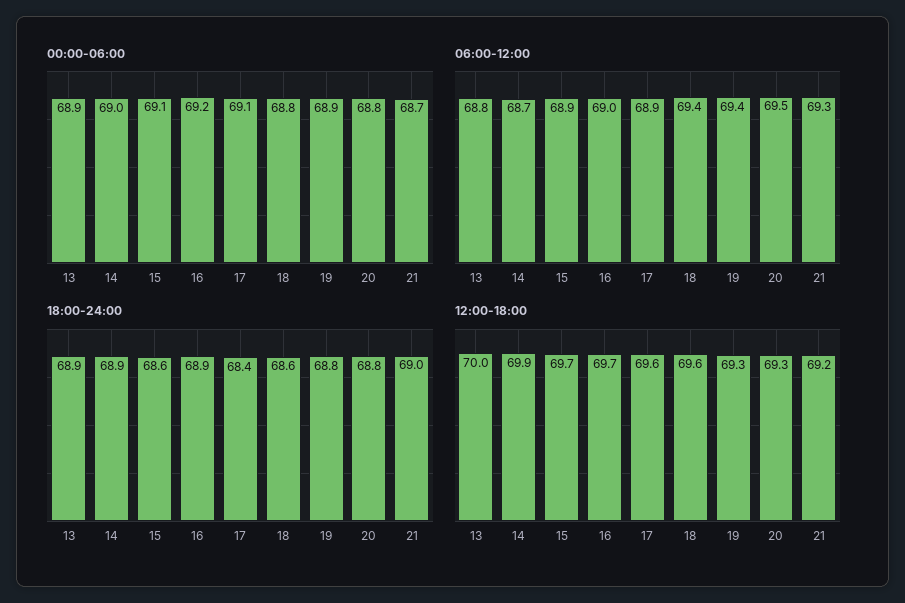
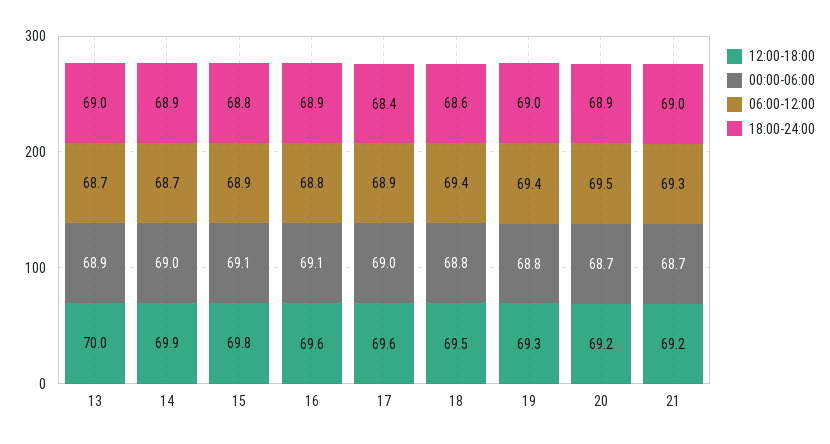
00:00-06:00, 16: 69.2 -> 69.1
00:00-06:00, 17: 69.1 -> 69
00:00-06:00, 19: 68.9 -> 68.8
00:00-06:00, 20: 68.8 -> 68.7
06:00-12:00, 13: 68.8 -> 68.7
06:00-12:00, 16: 69 -> 68.8
18:00-24:00, 13: 68.9 -> 69
18:00-24:00, 15: 68.6 -> 68.8
18:00-24:00, 19: 68.8 -> 69
18:00-24:00, 20: 68.8 -> 68.9
12:00-18:00, 15: 69.7 -> 69.8
12:00-18:00, 16: 69.7 -> 69.6
12:00-18:00, 18: 69.6 -> 69.5
12:00-18:00, 20: 69.3 -> 69.2

